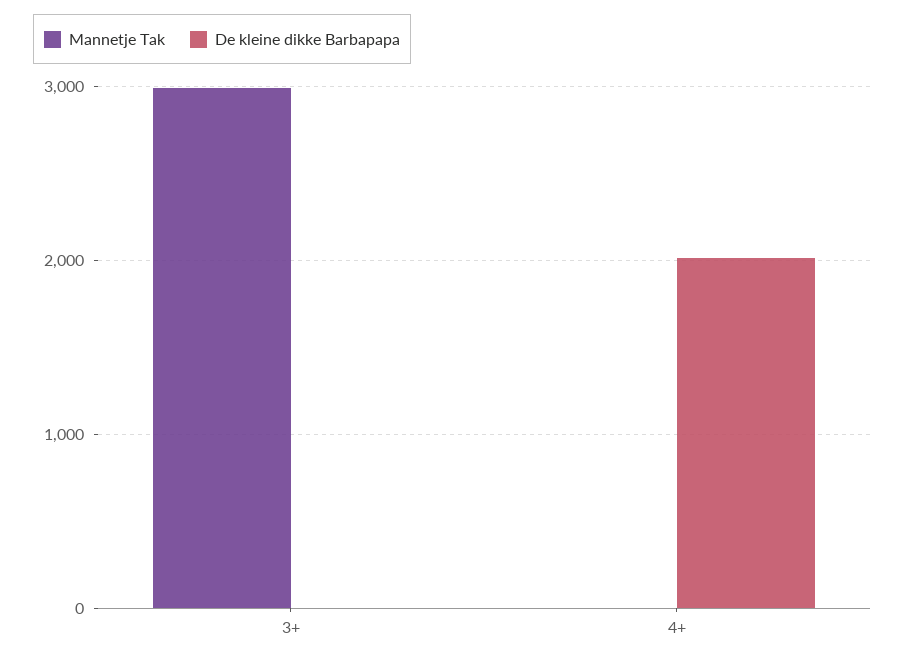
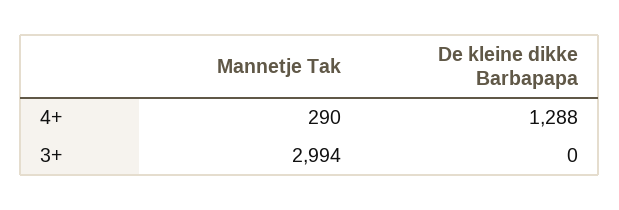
Mannetje Tak, 4+: 0 -> 290
De kleine dikke Barbapapa, 4+: 2000 -> 1288

